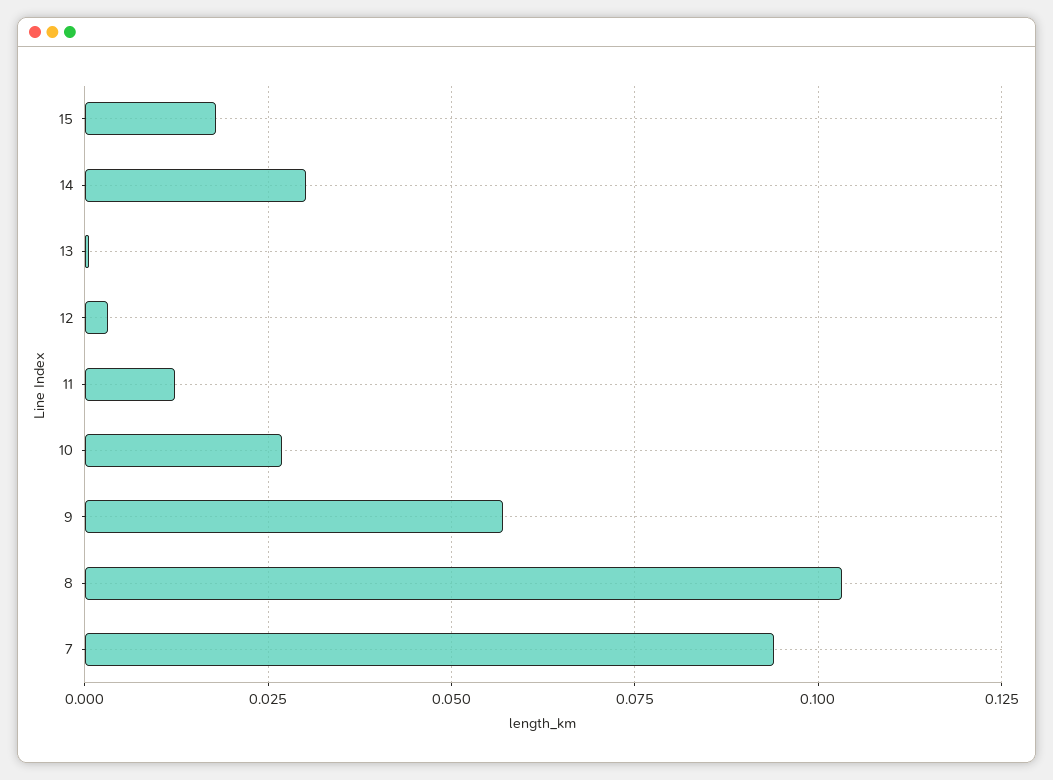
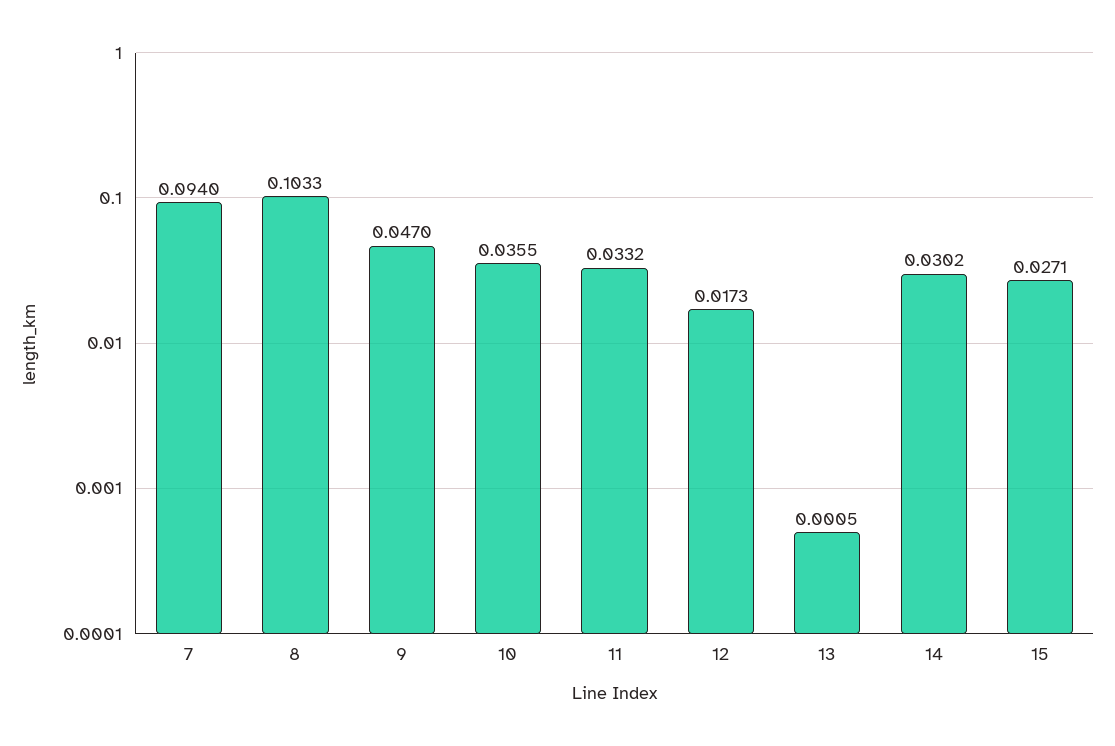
15: 0.0175 -> 0.0271
12: 0.0025 -> 0.0173
11: 0.0125 -> 0.0332
10: 0.0275 -> 0.0355
9: 0.0575 -> 0.047

